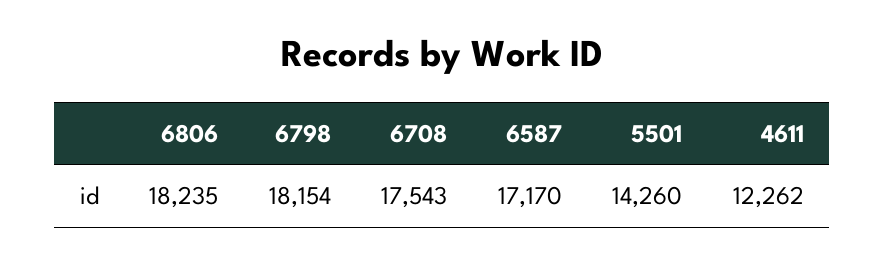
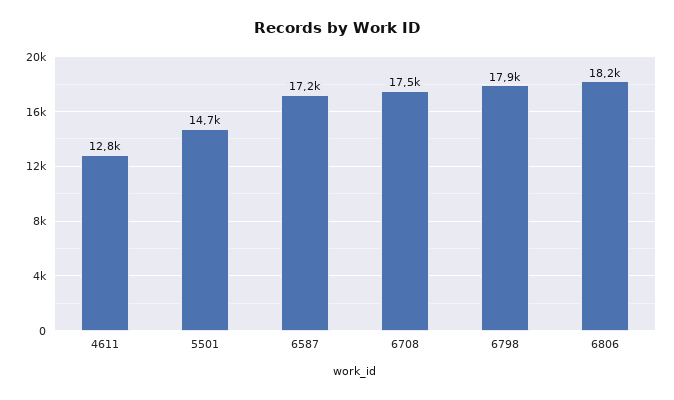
6798: 18154 -> 17900
5501: 14260 -> 14700
4611: 12262 -> 12800

